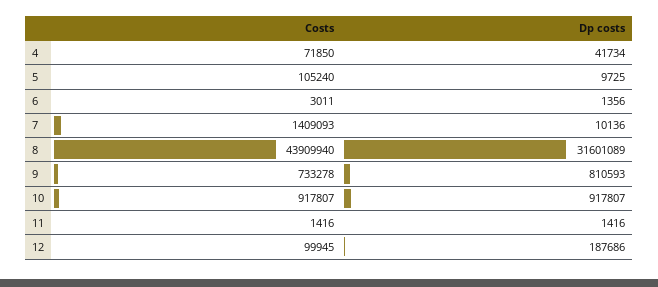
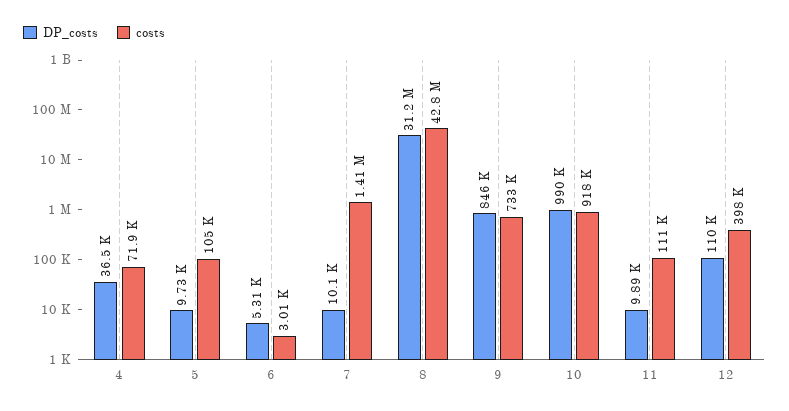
Dp costs, 4: 41734 -> 36500
Dp costs, 6: 1356 -> 5310
Costs, 8: 43909940 -> 42800000
Dp costs, 8: 31601089 -> 31200000
Dp costs, 9: 810593 -> 846000
Dp costs, 10: 917807 -> 990000
Costs, 11: 1416 -> 111000
Dp costs, 11: 1416 -> 9890
Costs, 12: 99945 -> 398000
Dp costs, 12: 187686 -> 110000

